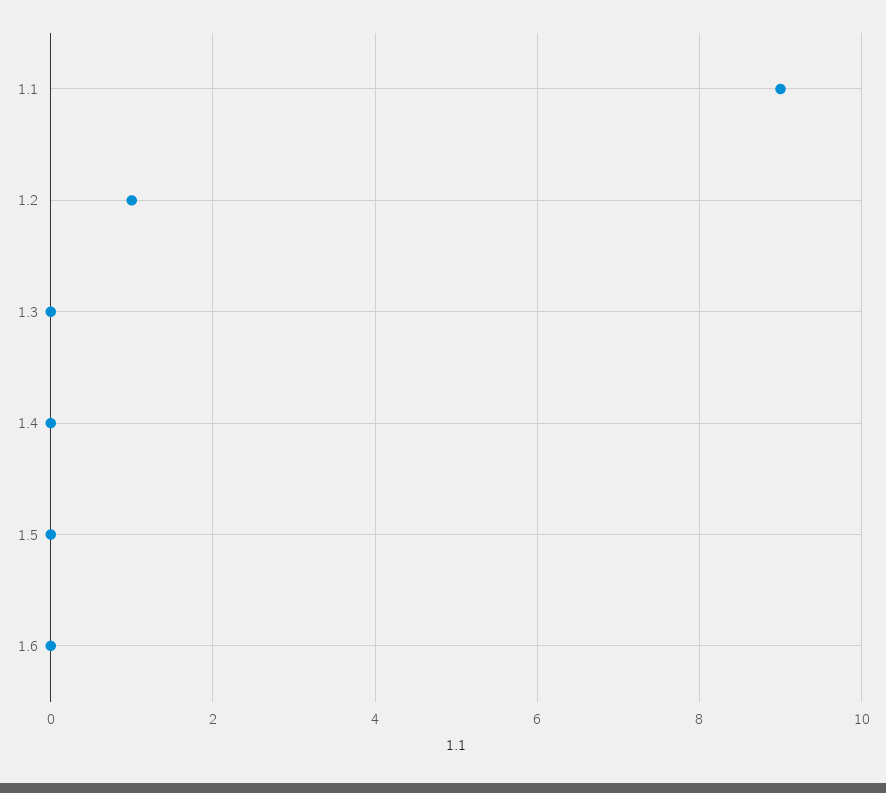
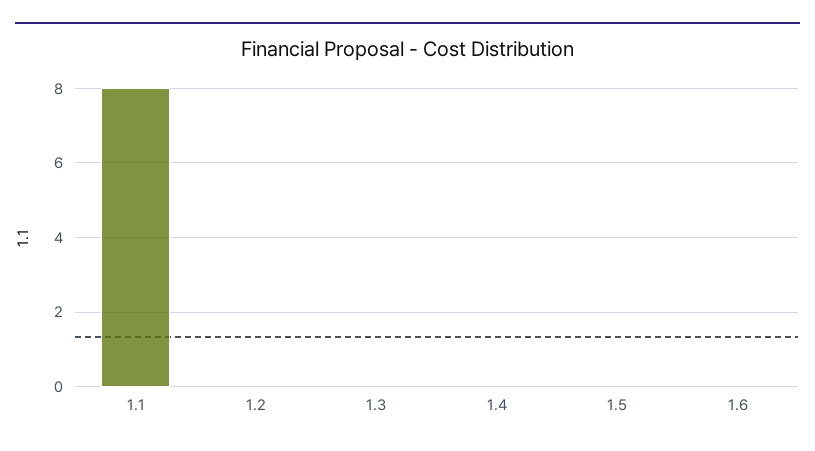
1.1: 9 -> 8
1.2: 1 -> 0

